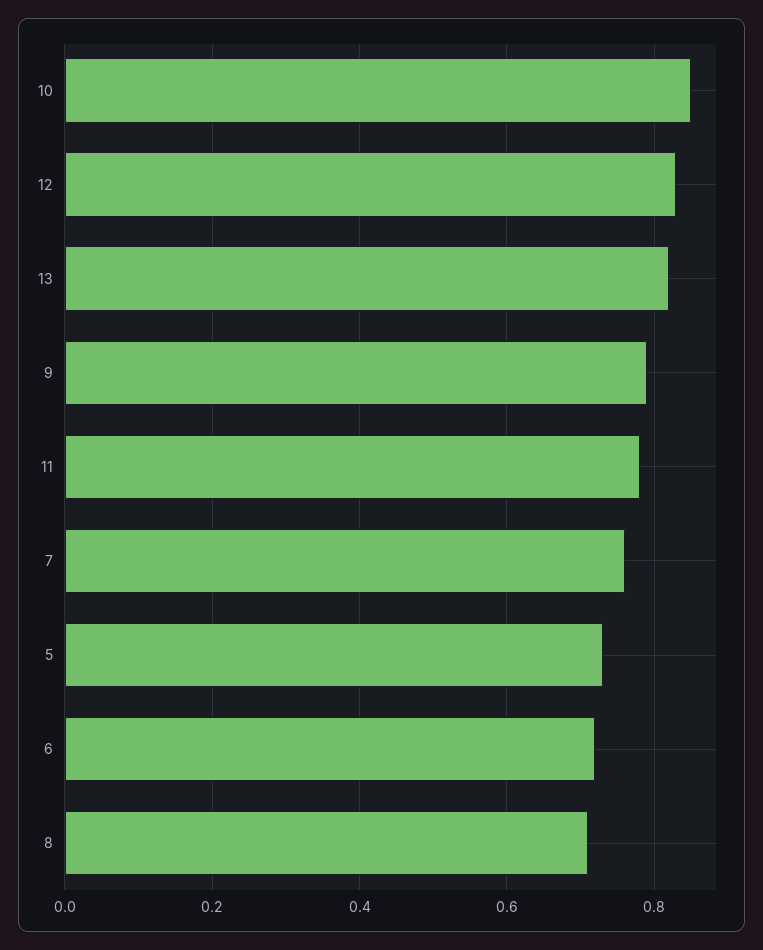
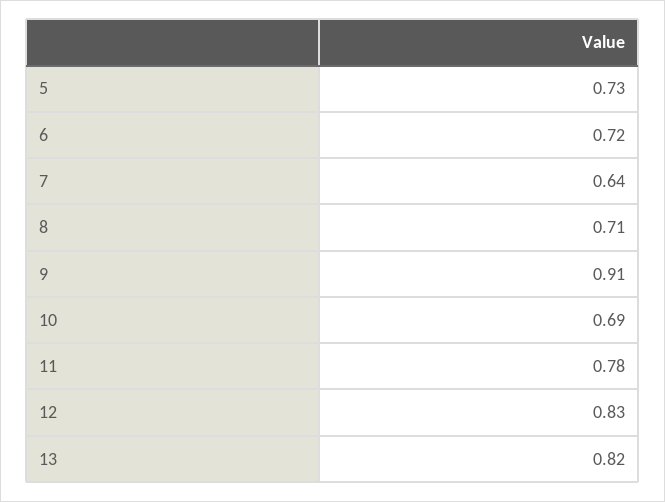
10: 0.85 -> 0.69
9: 0.8 -> 0.91
7: 0.75 -> 0.64

